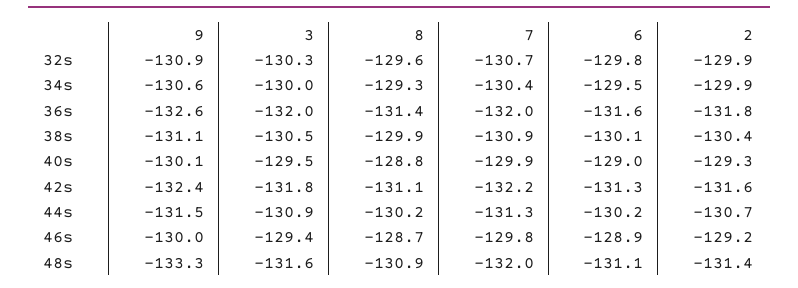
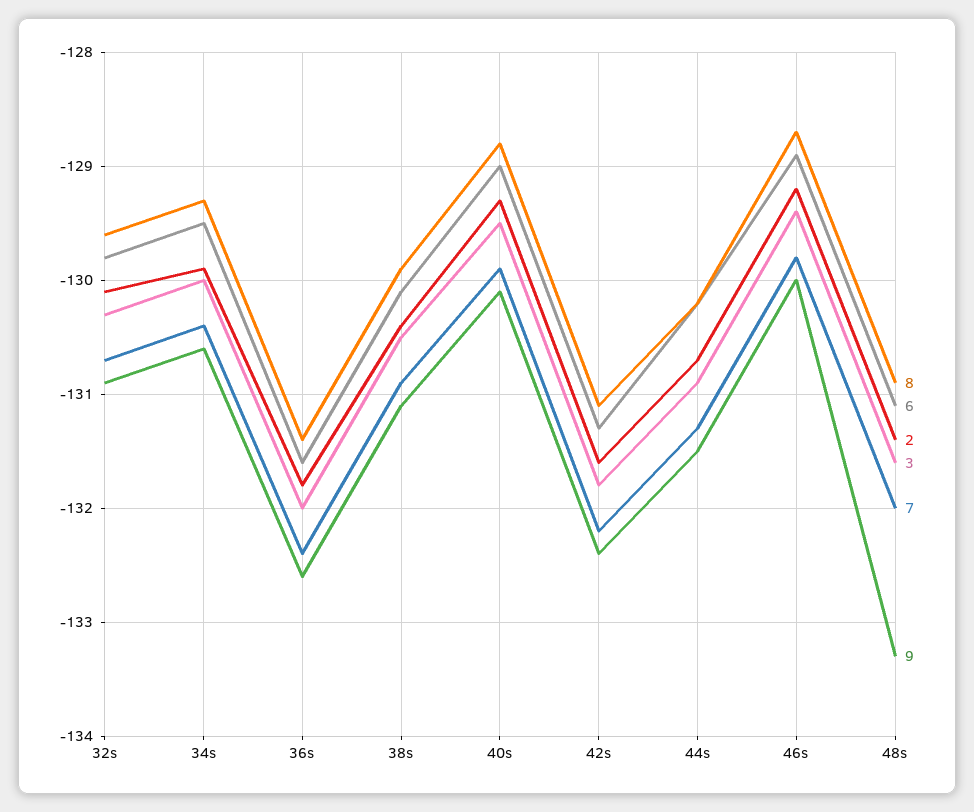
2, 32s: -129.9 -> -130.1
7, 36s: -132 -> -132.4

